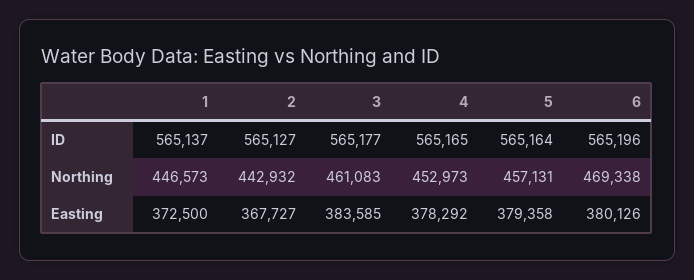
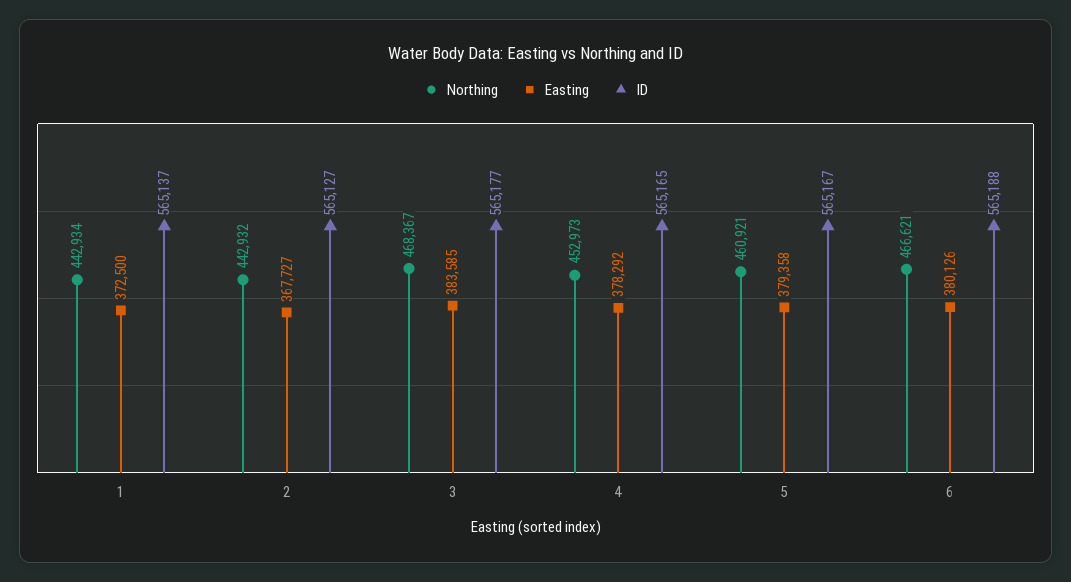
ID, 5: 565164 -> 565167
ID, 6: 565196 -> 565188
Northing, 1: 446573 -> 442934
Northing, 3: 461083 -> 468367
Northing, 5: 457131 -> 460921
Northing, 6: 469338 -> 466621

